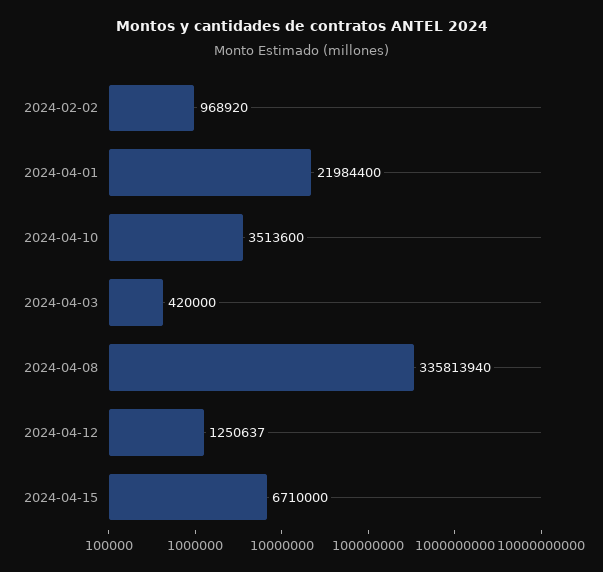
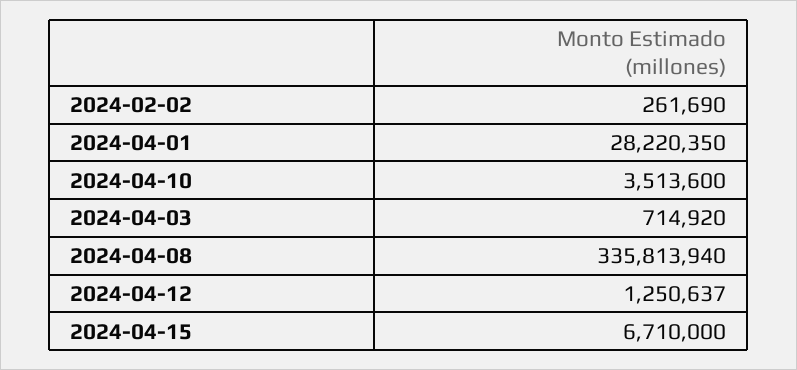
2024-02-02: 968920 -> 261690
2024-04-01: 21984400 -> 28220350
2024-04-03: 420000 -> 714920

